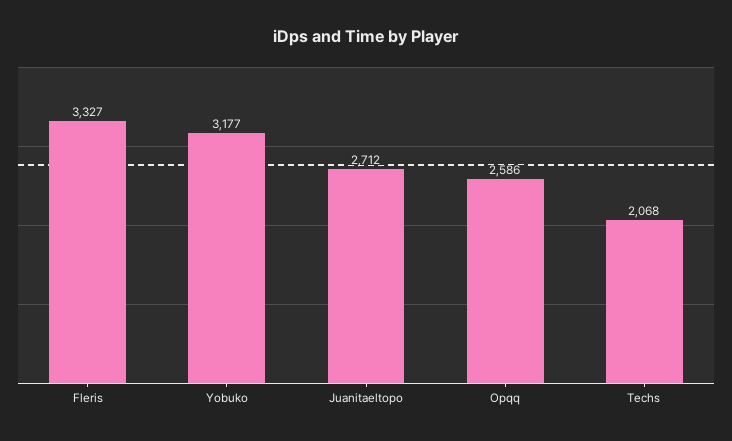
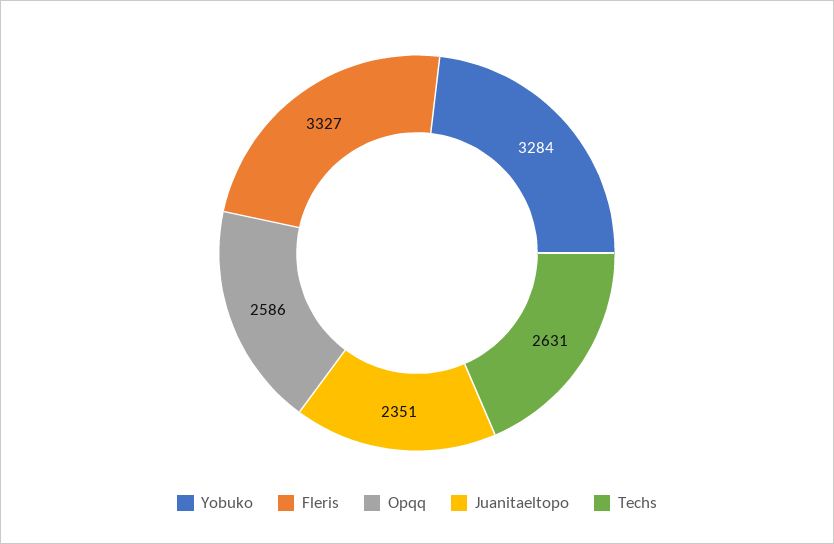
Yobuko: 3177 -> 3284
Juanitaeltopo: 2712 -> 2351
Techs: 2068 -> 2631

